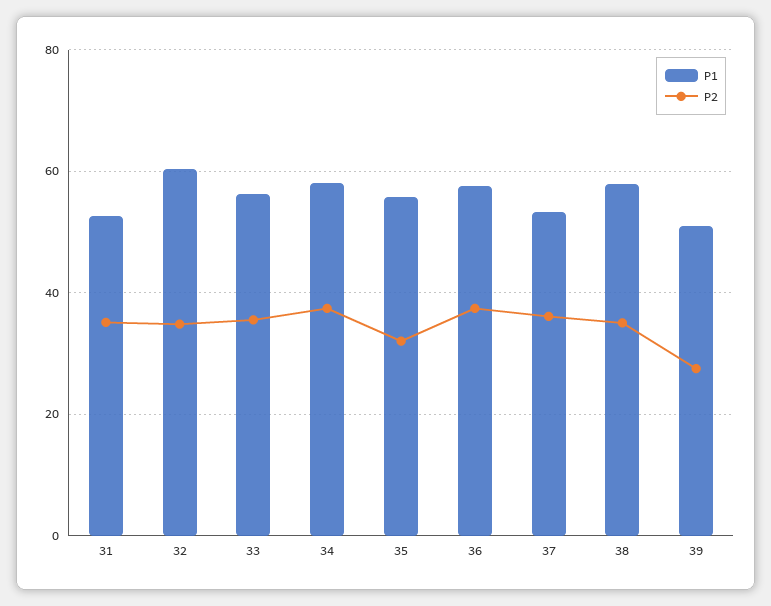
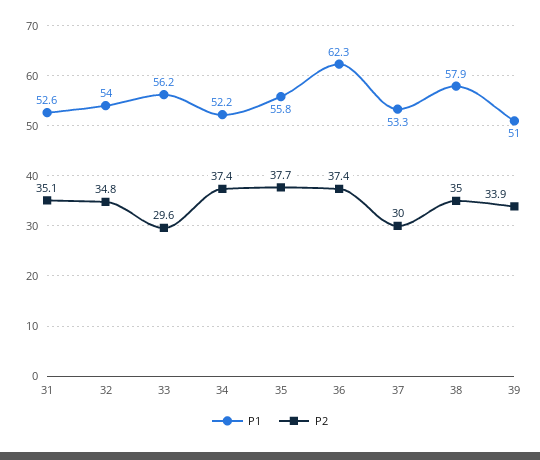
P1, 32: 60 -> 54
P2, 33: 36 -> 29.6
P1, 34: 58 -> 52.2
P2, 35: 32 -> 37.7
P1, 36: 58 -> 62.3
P2, 37: 36 -> 30
P2, 39: 28 -> 33.9

